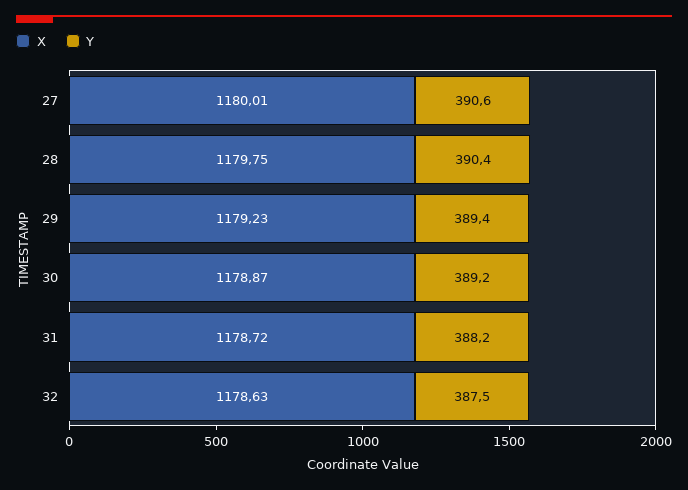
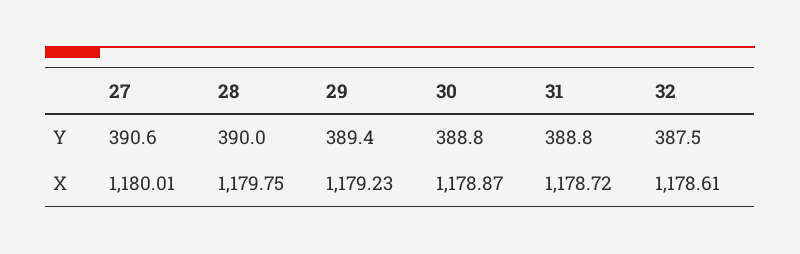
Y, 28: 390.4 -> 390
Y, 30: 389.2 -> 388.8
Y, 31: 388.2 -> 388.8
X, 32: 1178.63 -> 1178.61

